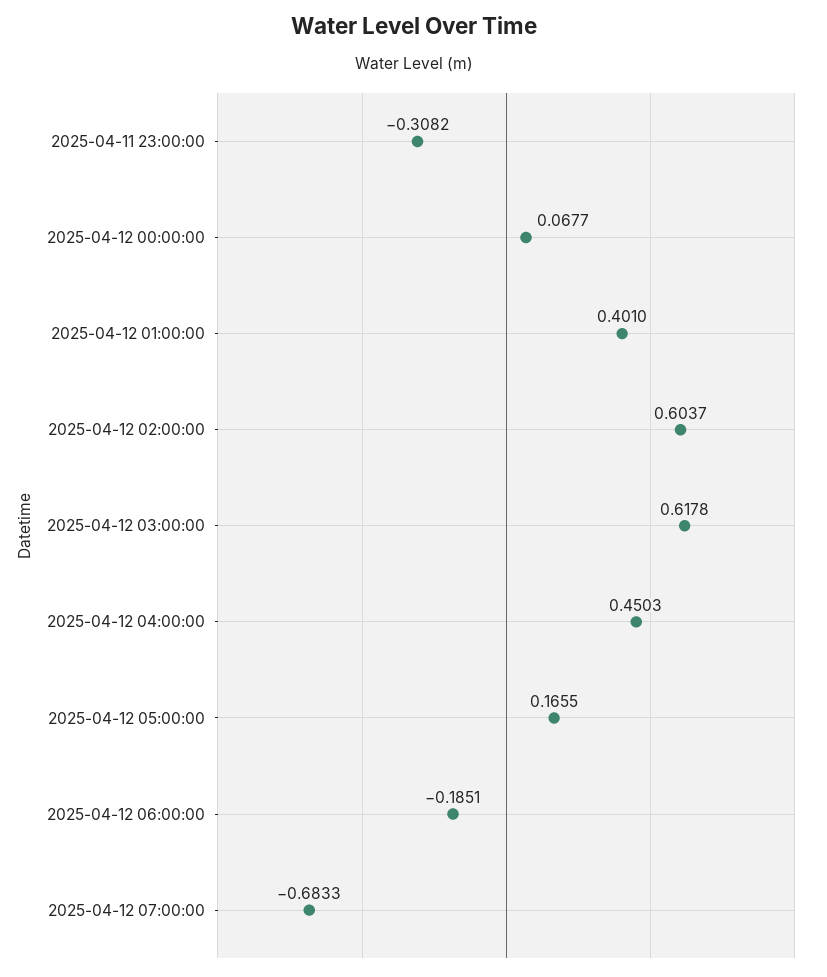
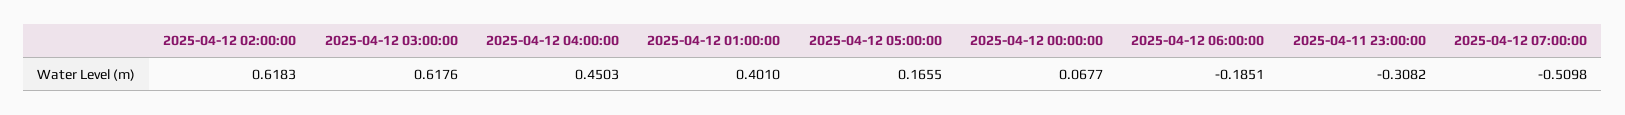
2025-04-12 02:00:00: 0.6037 -> 0.6183
2025-04-12 03:00:00: 0.6178 -> 0.6176
2025-04-12 07:00:00: -0.6833 -> -0.5098

